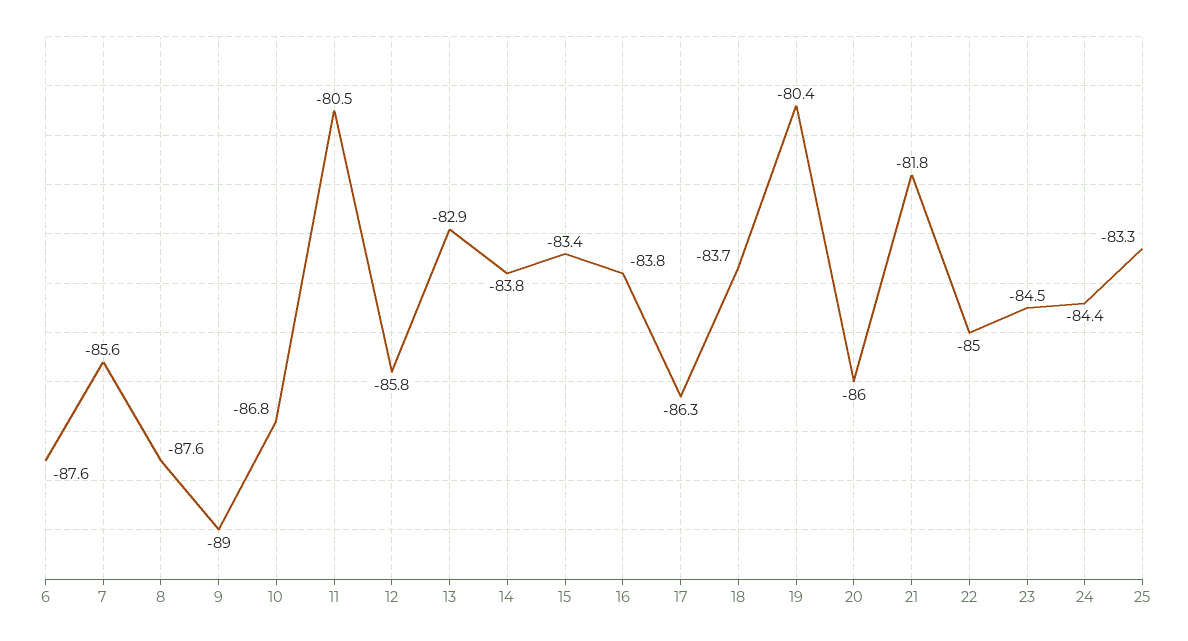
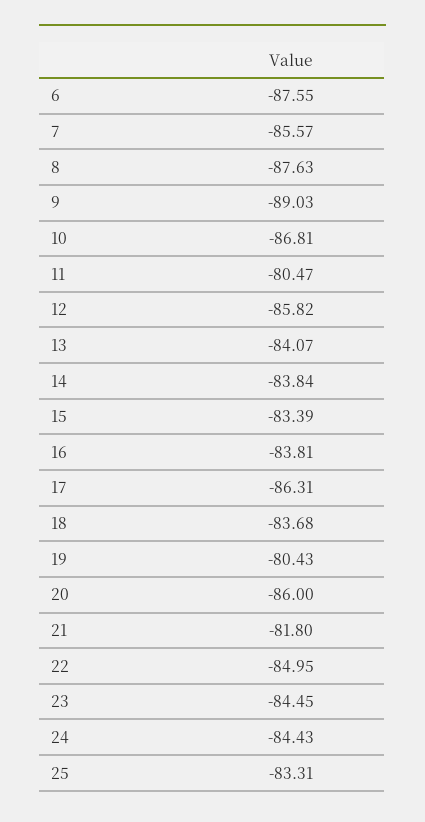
13: -82.9 -> -84.07

